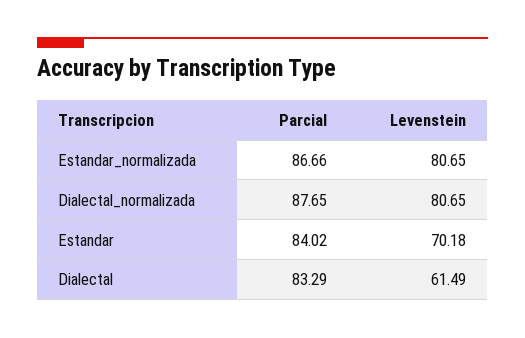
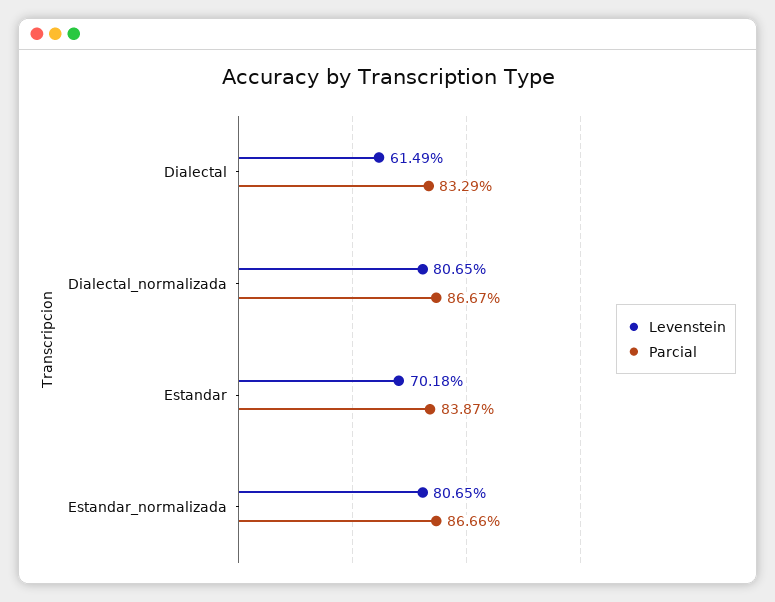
Parcial, Dialectal_normalizada: 87.65 -> 86.67
Parcial, Estandar: 84.02 -> 83.87

